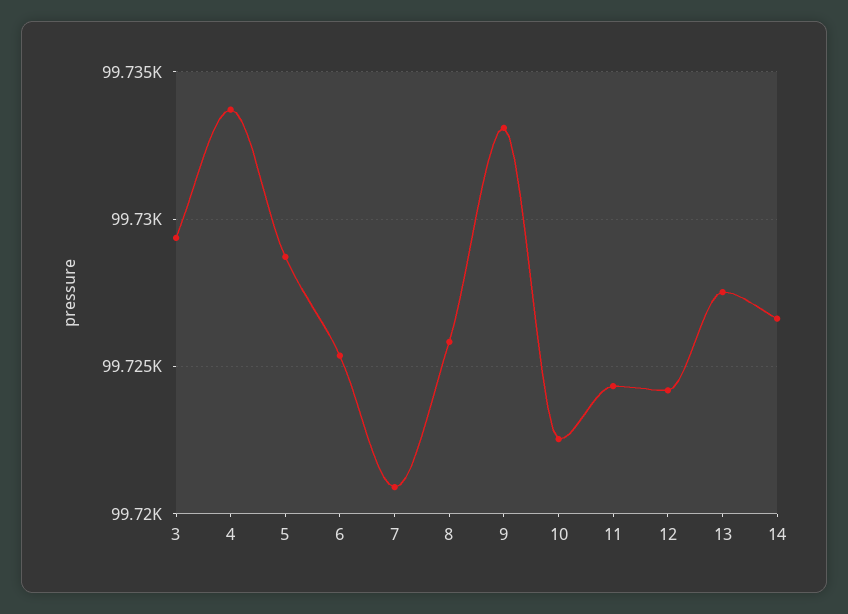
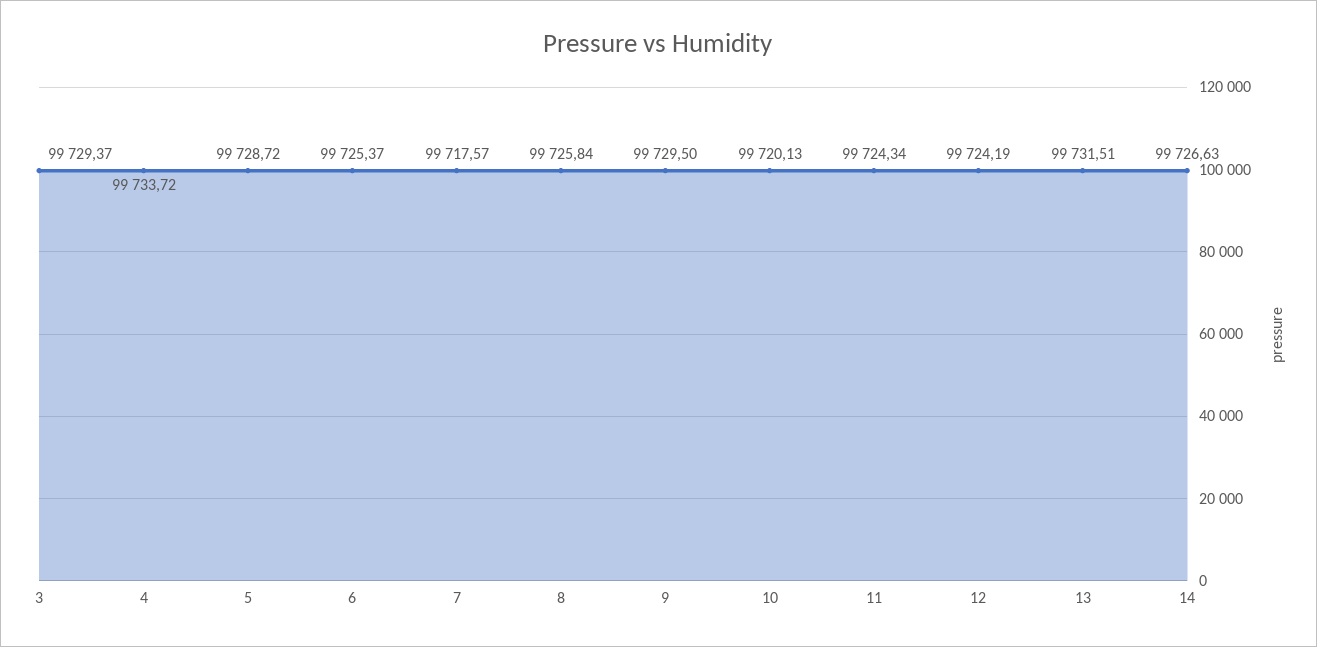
7: 99721 -> 99717.57
9: 99733 -> 99729.5
10: 99722.5 -> 99720.13
13: 99727.5 -> 99731.51

